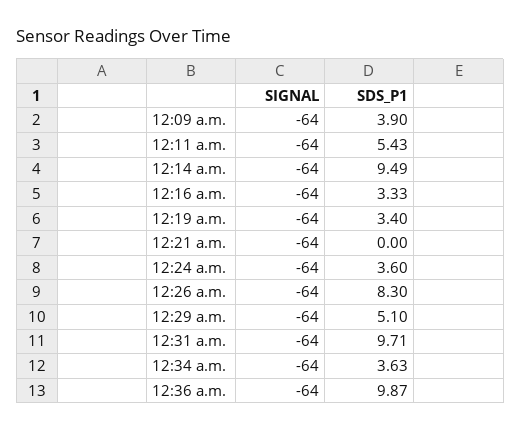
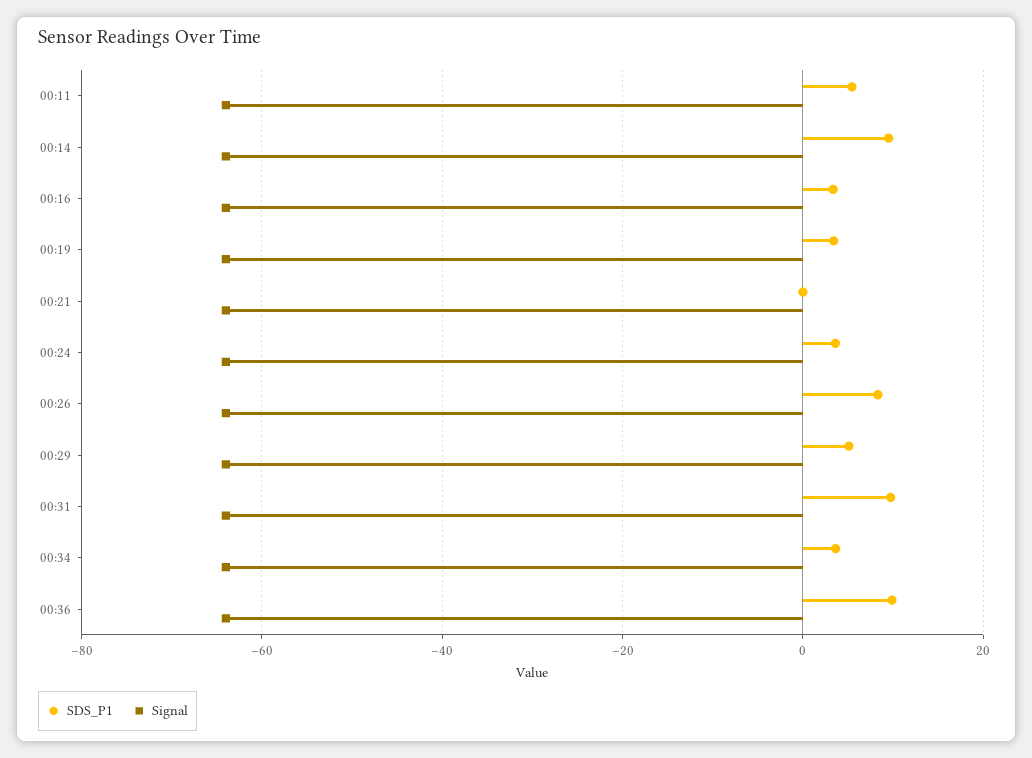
SIGNAL, 12:09 a.m.: -64 -> none
SDS_P1, 12:09 a.m.: 3.9 -> none

